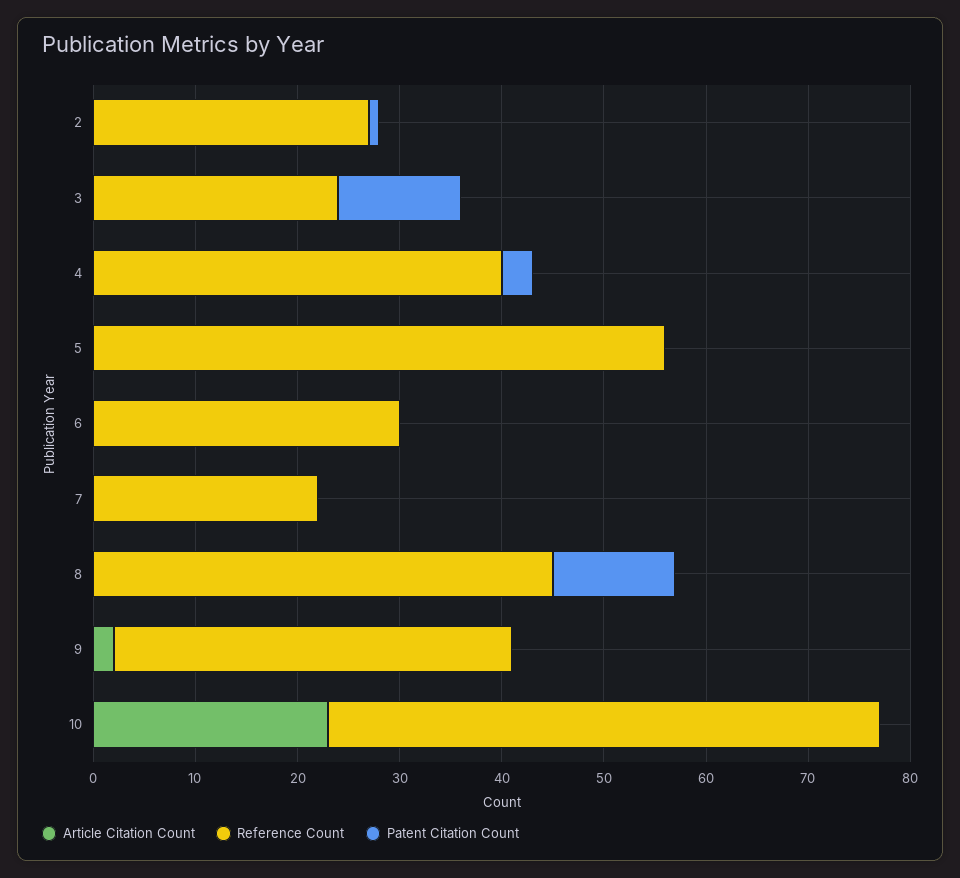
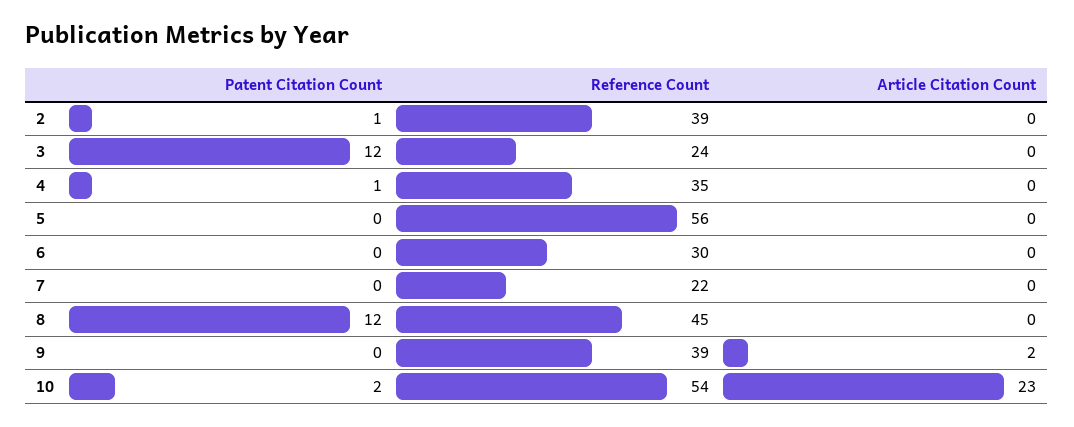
Reference Count, 2: 27 -> 39
Reference Count, 4: 40 -> 35
Patent Citation Count, 4: 3 -> 1
Patent Citation Count, 10: 0 -> 2

